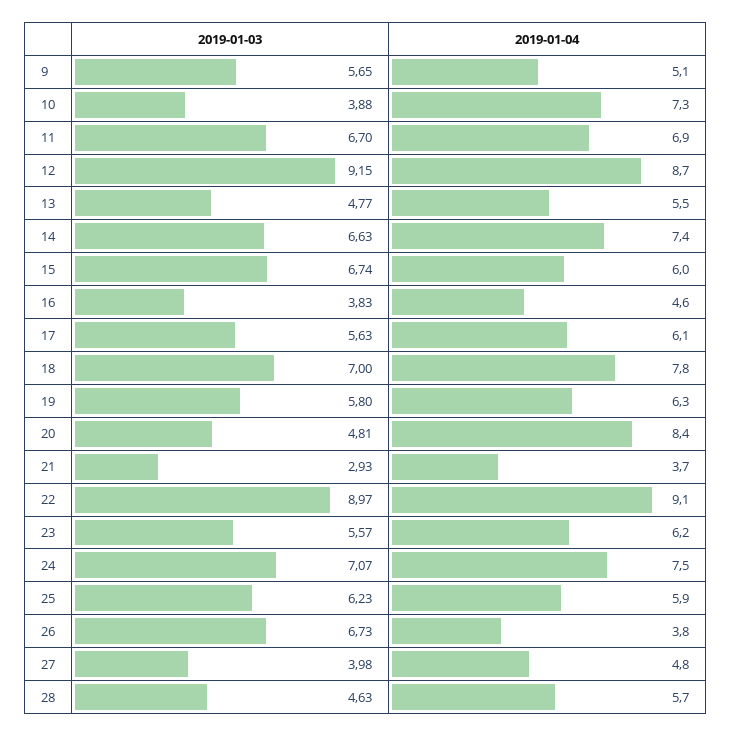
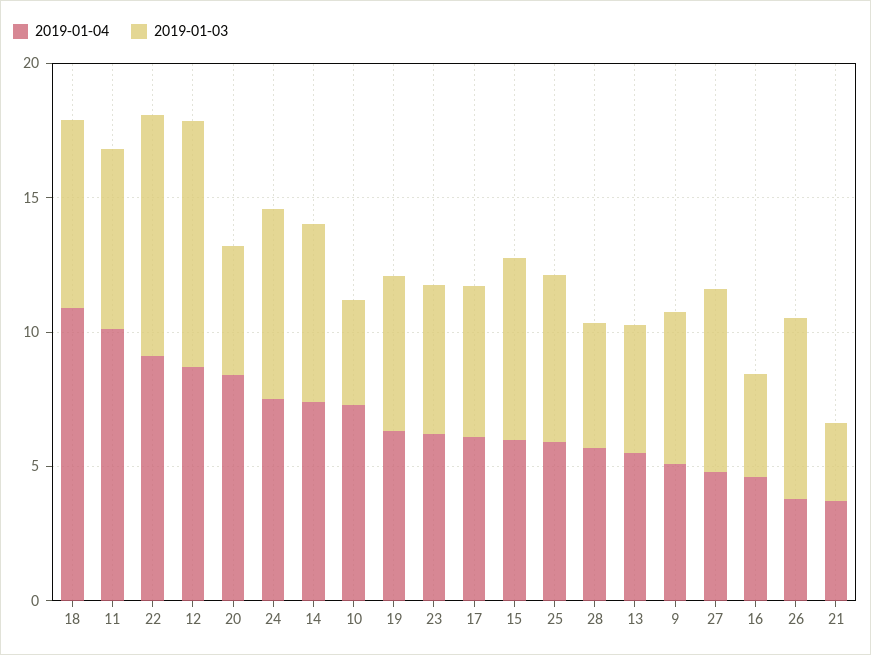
2019-01-04, 11: 6.9 -> 10
2019-01-04, 18: 7.8 -> 11
2019-01-03, 27: 3.98 -> 7

